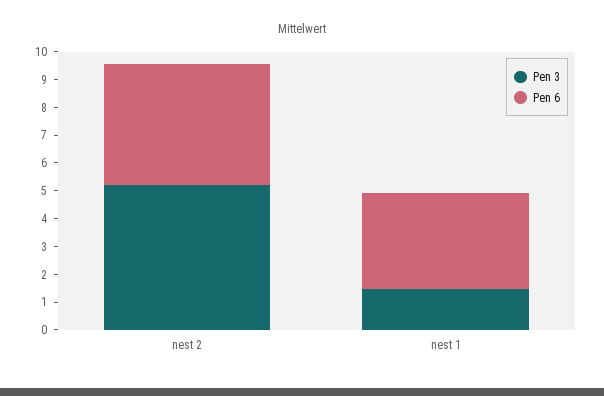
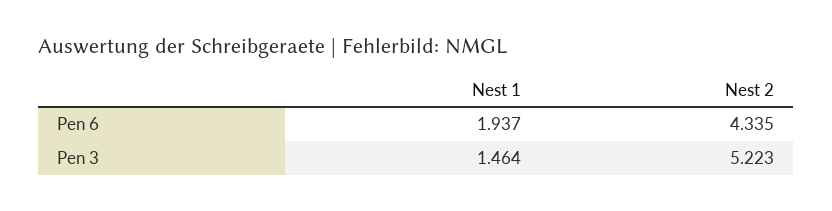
Pen 6, nest 1: 3.5 -> 1.937

